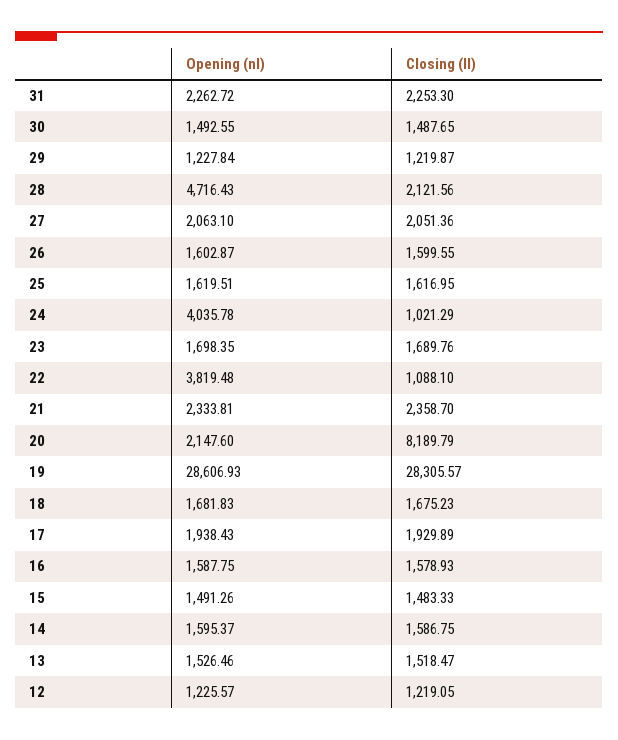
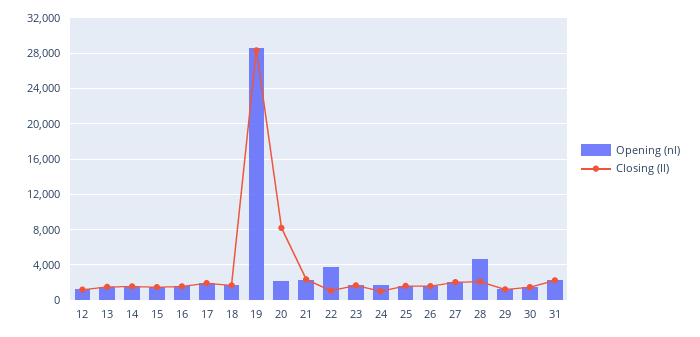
Opening (nl), 24: 4035.78 -> 2000

